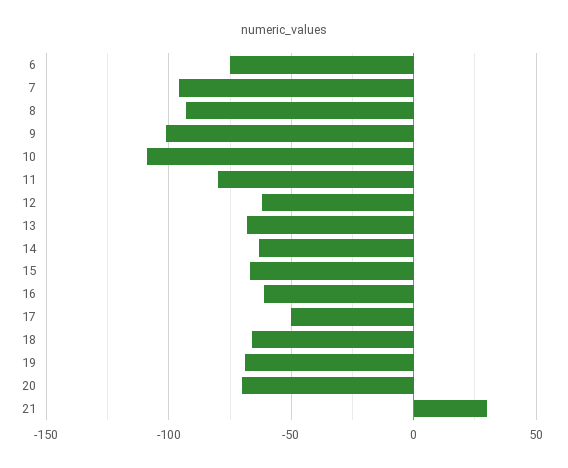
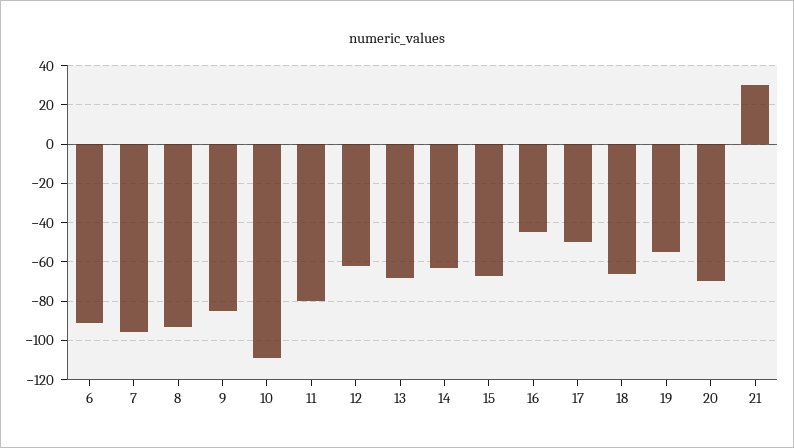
6: -75 -> -90
9: -100 -> -85
16: -60 -> -45
19: -70 -> -55

